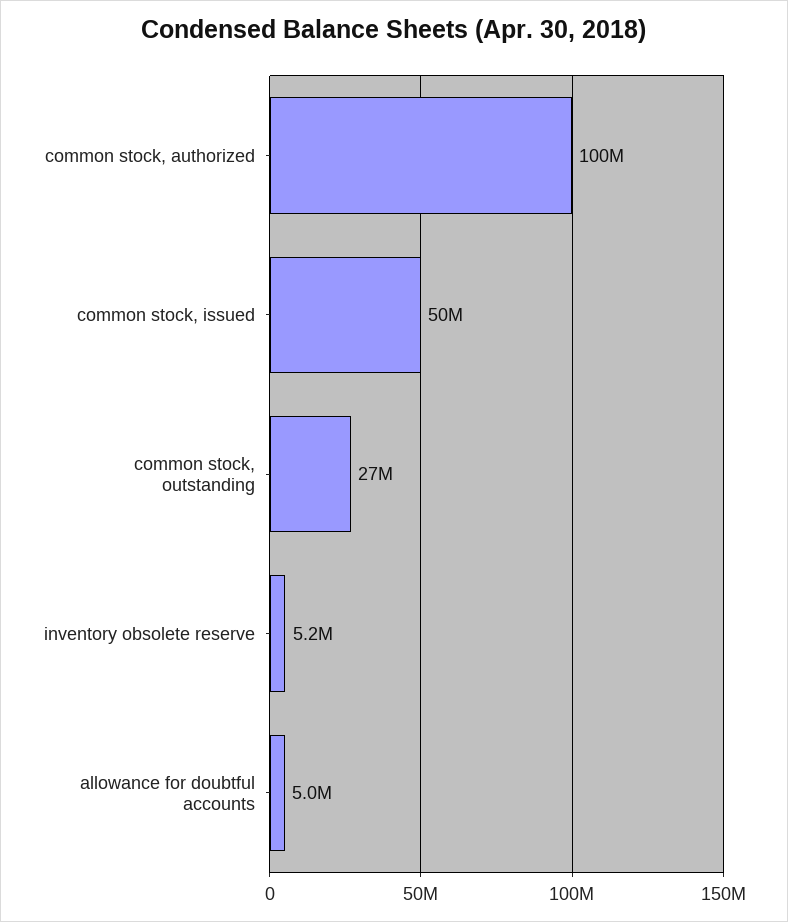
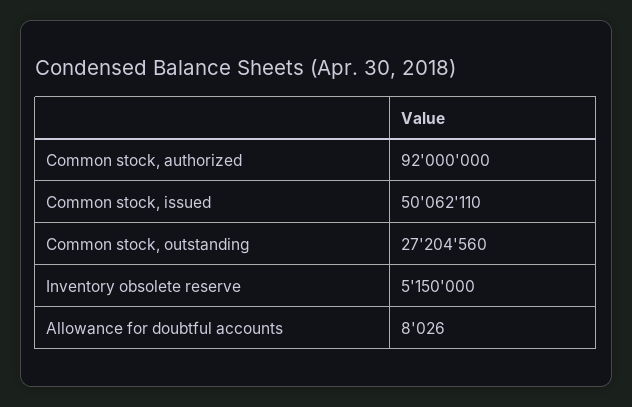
common stock, authorized: 100000000 -> 92000000
allowance for doubtful accounts: 5000000 -> 8026

